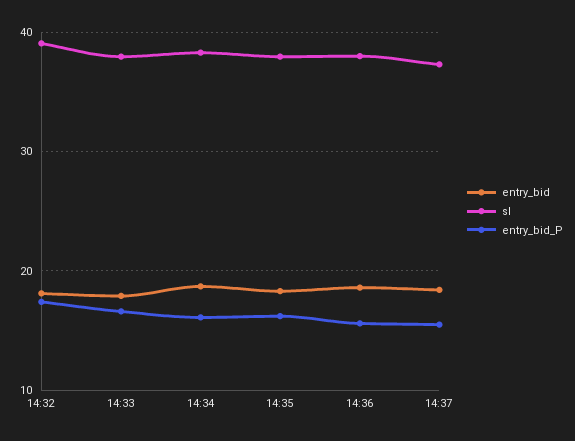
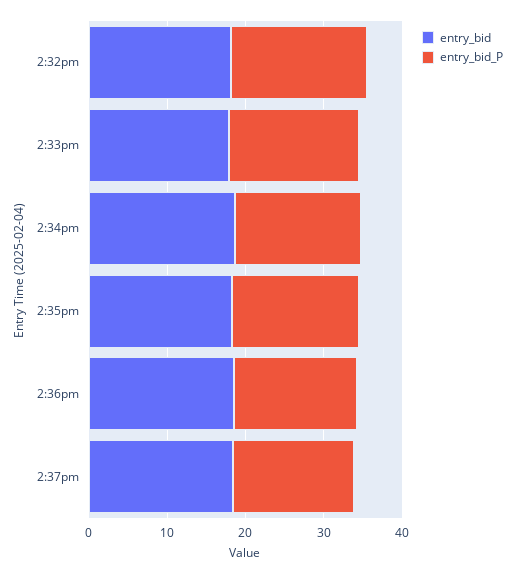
sl, 14:32: 39 -> none
sl, 14:33: 38 -> none
sl, 14:34: 38 -> none
sl, 14:35: 38 -> none
sl, 14:36: 38 -> none
sl, 14:37: 37 -> none

